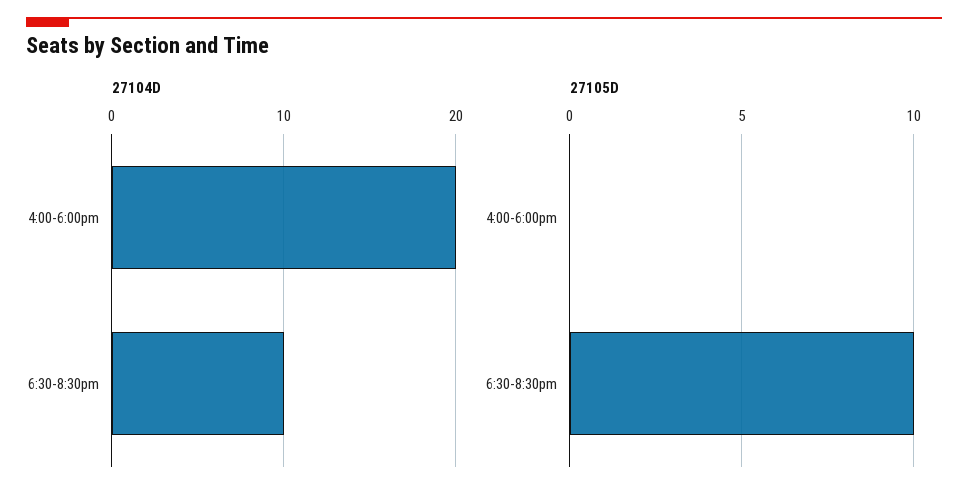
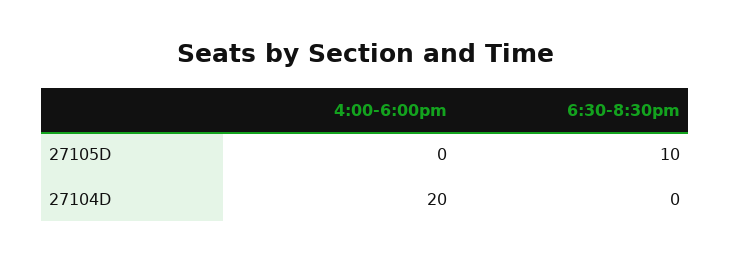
27104D, 6:30-8:30pm: 10 -> 0

